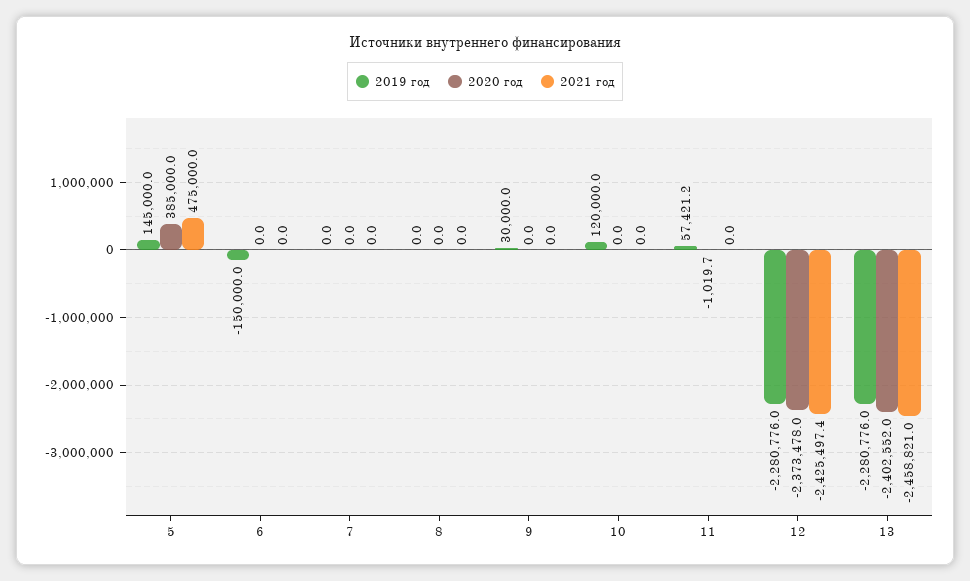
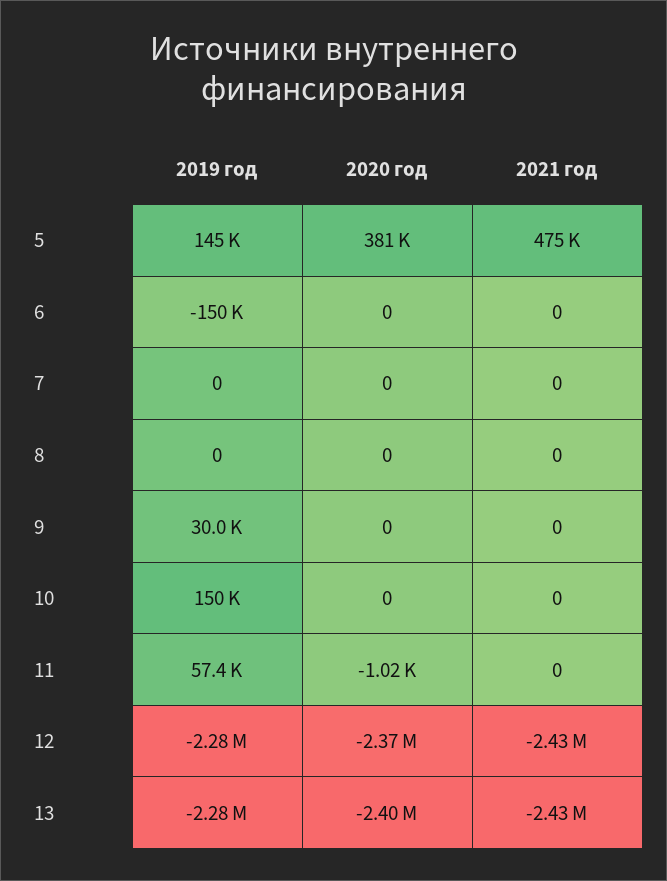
2020 год, 5: 385000 -> 381000
2019 год, 10: 120000 -> 150000
2021 год, 13: -2458821 -> -2430000

